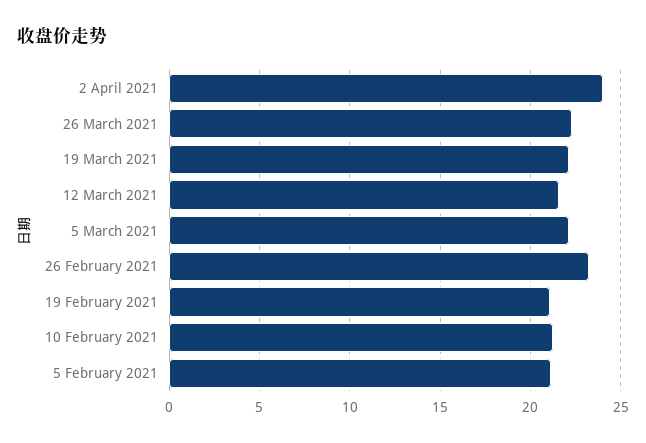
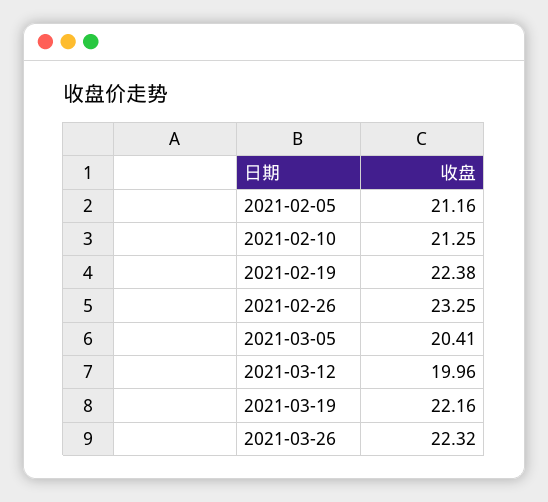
2 April 2021: 24 -> none
12 March 2021: 21.5 -> 19.96
5 March 2021: 22 -> 20.41
19 February 2021: 21 -> 22.38

